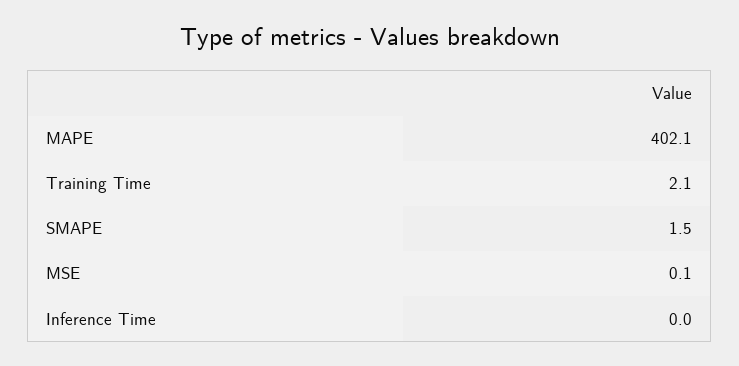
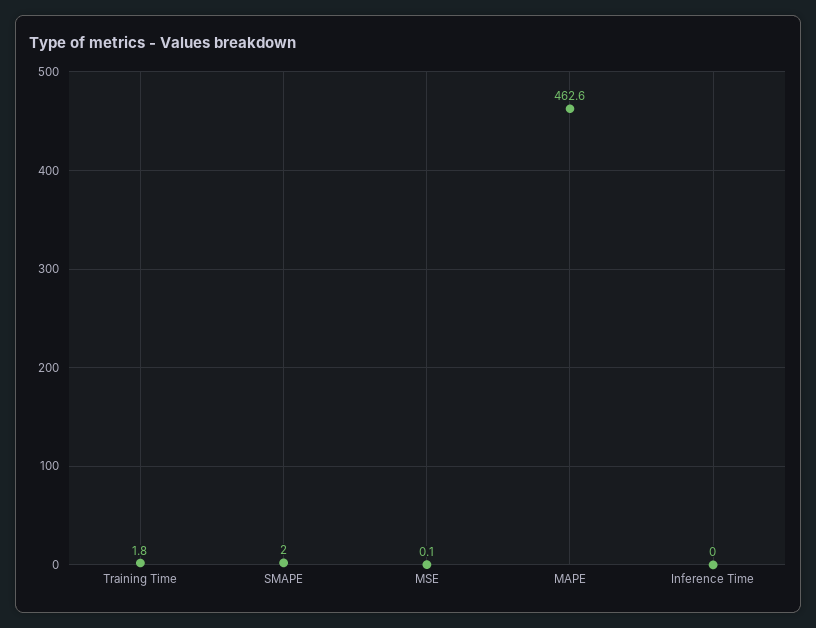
MAPE: 402.1 -> 462.6
Training Time: 2.1 -> 1.8
SMAPE: 1.5 -> 2

